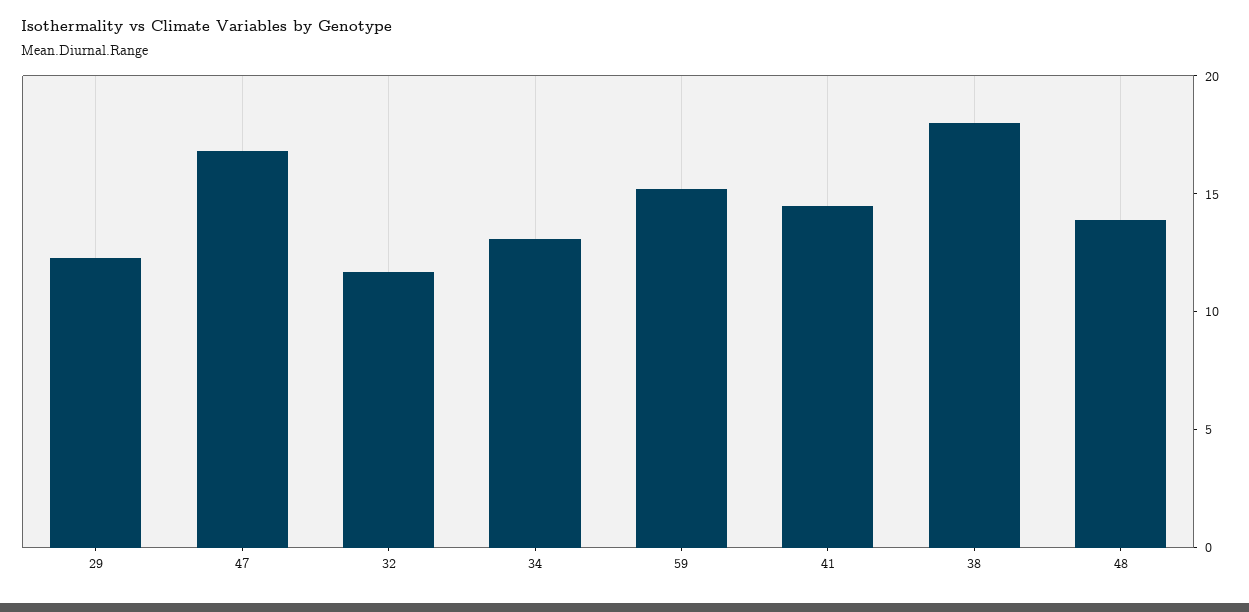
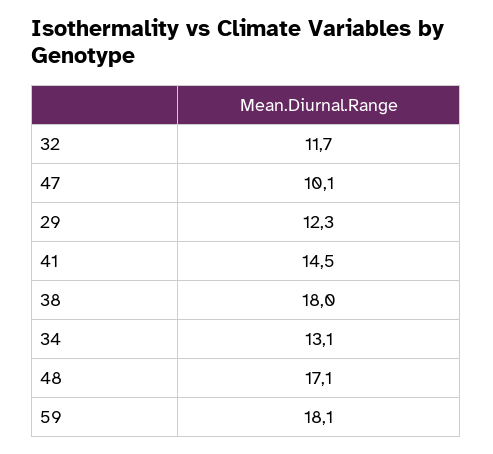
47: 17 -> 10.1
59: 15 -> 18.1
48: 14 -> 17.1

